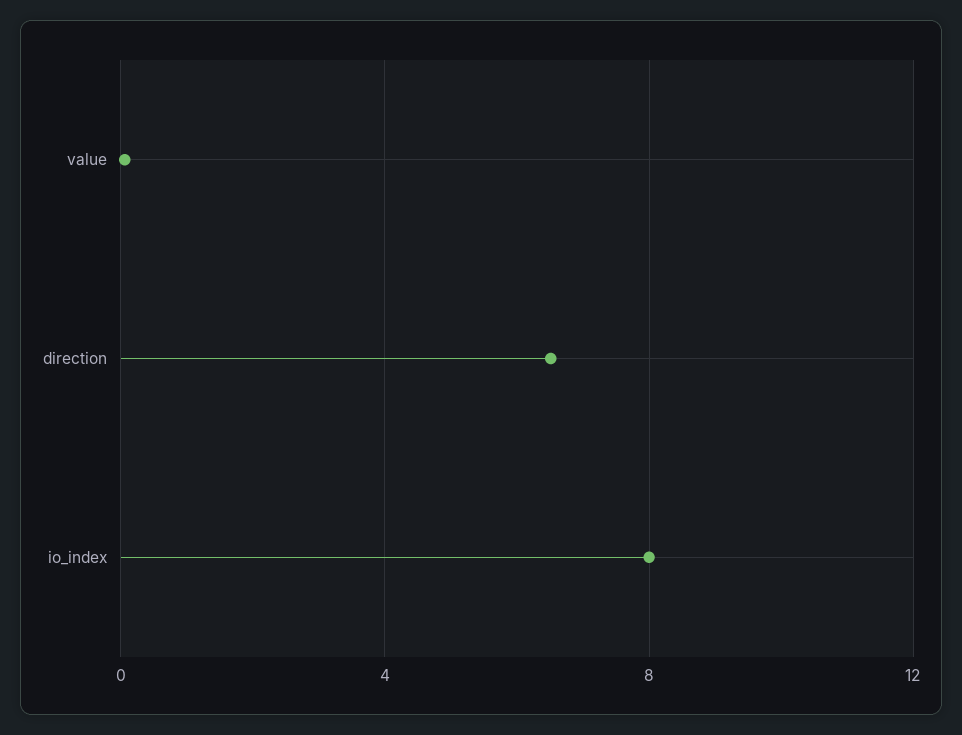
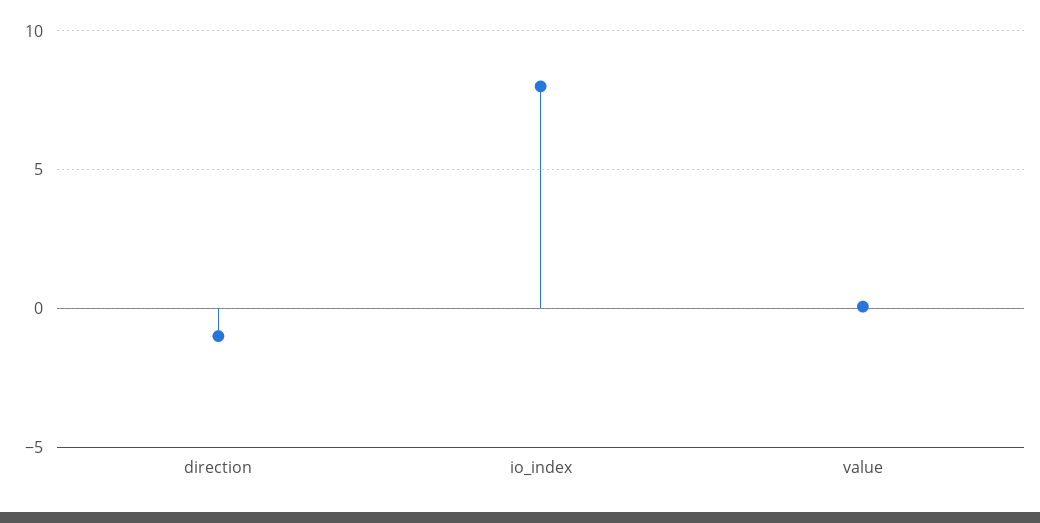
direction: 6.5 -> -1

